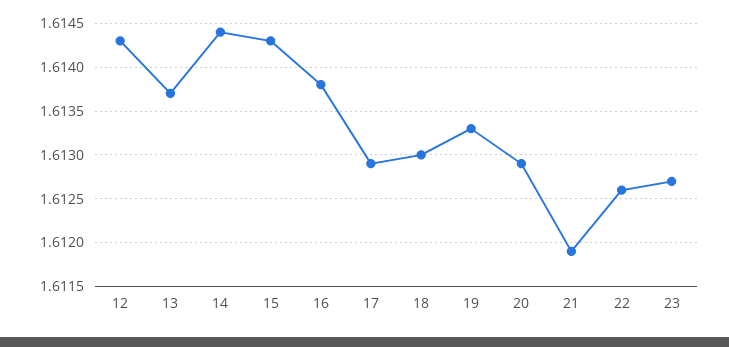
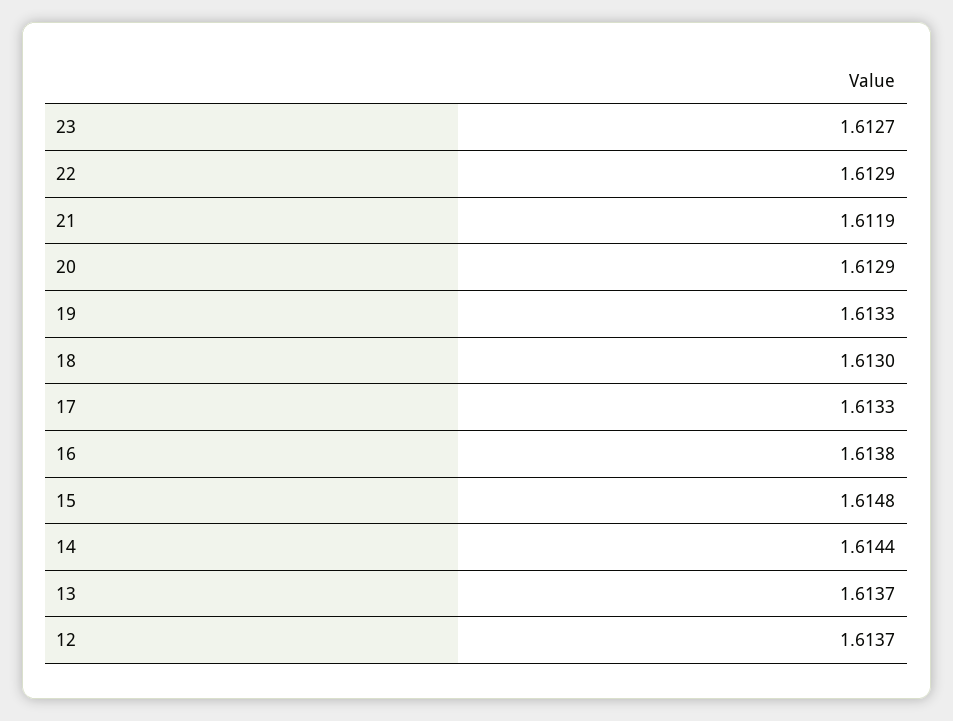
12: 1.6143 -> 1.6137
15: 1.6143 -> 1.6148
17: 1.6129 -> 1.6133
22: 1.6126 -> 1.6129

